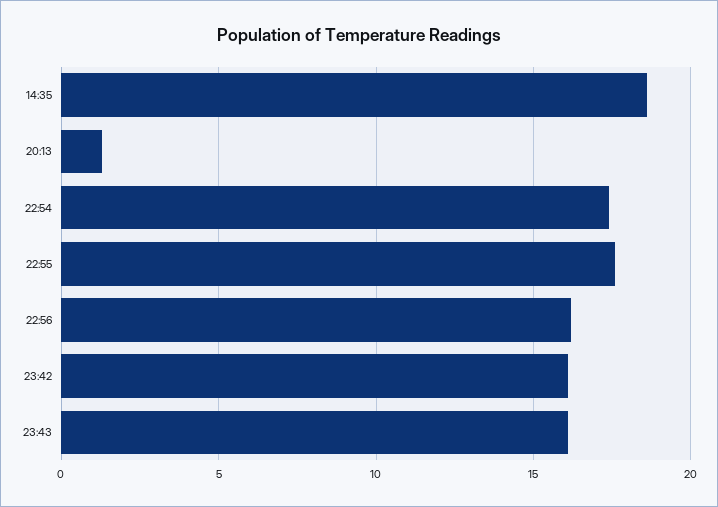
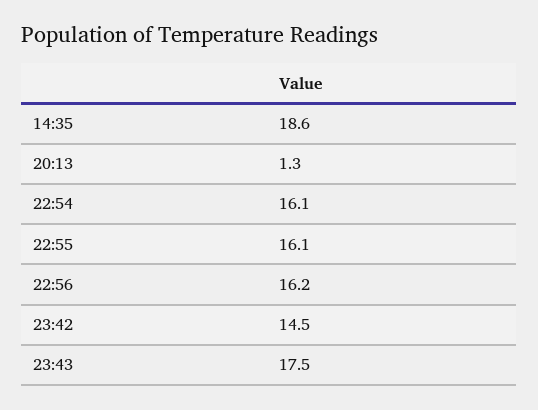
22:54: 17.5 -> 16.1
22:55: 17.5 -> 16.1
23:42: 16 -> 14.5
23:43: 16 -> 17.5

